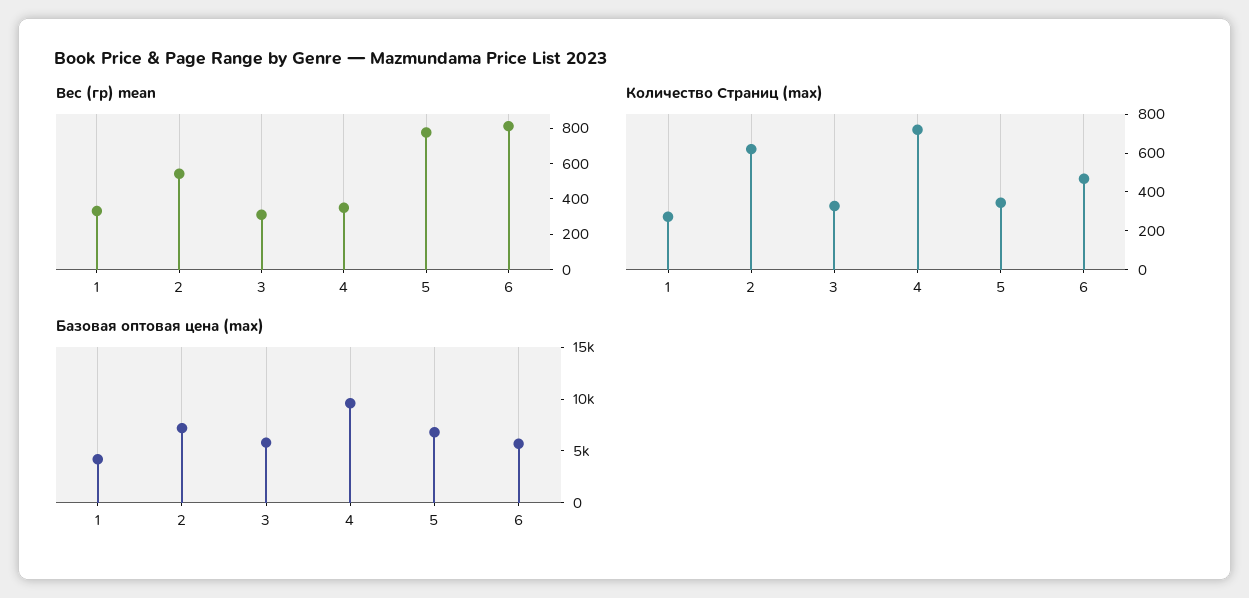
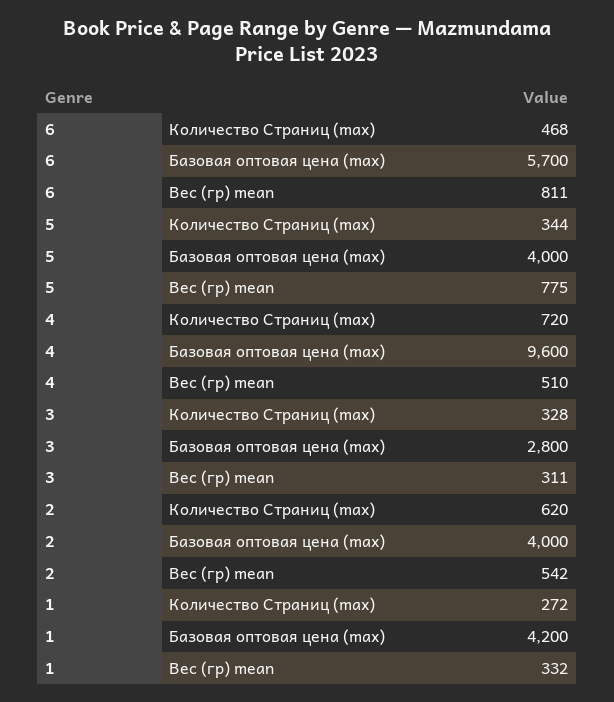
Вес (гр) mean, 4: 350 -> 510
Базовая оптовая цена (max), 2: 7000 -> 4000
Базовая оптовая цена (max), 3: 6000 -> 2800
Базовая оптовая цена (max), 5: 7000 -> 4000

